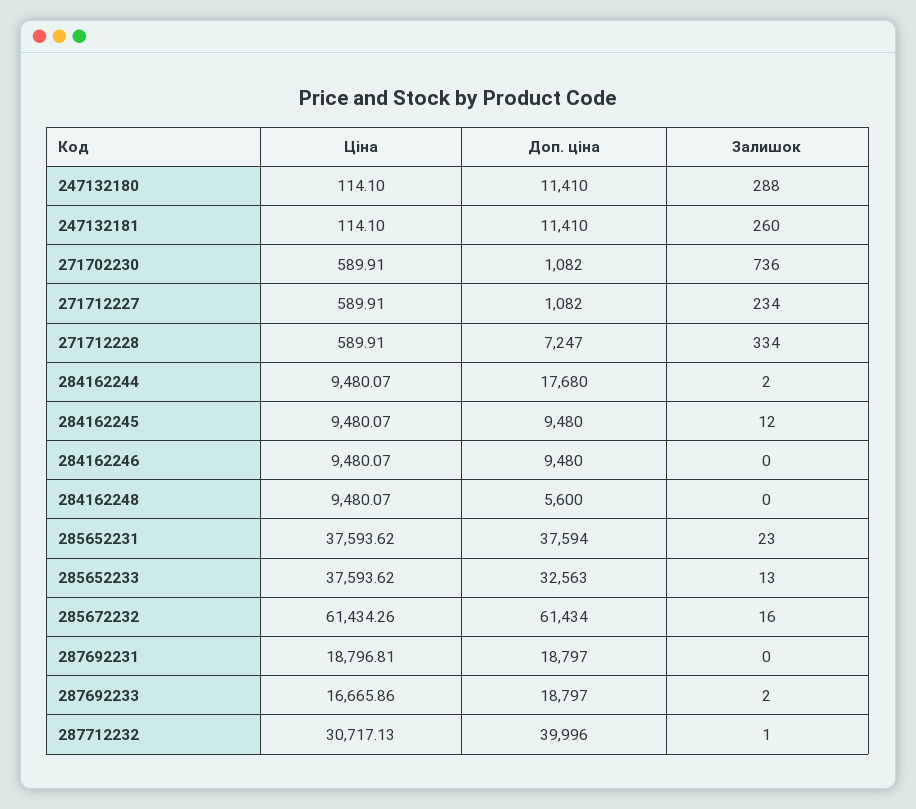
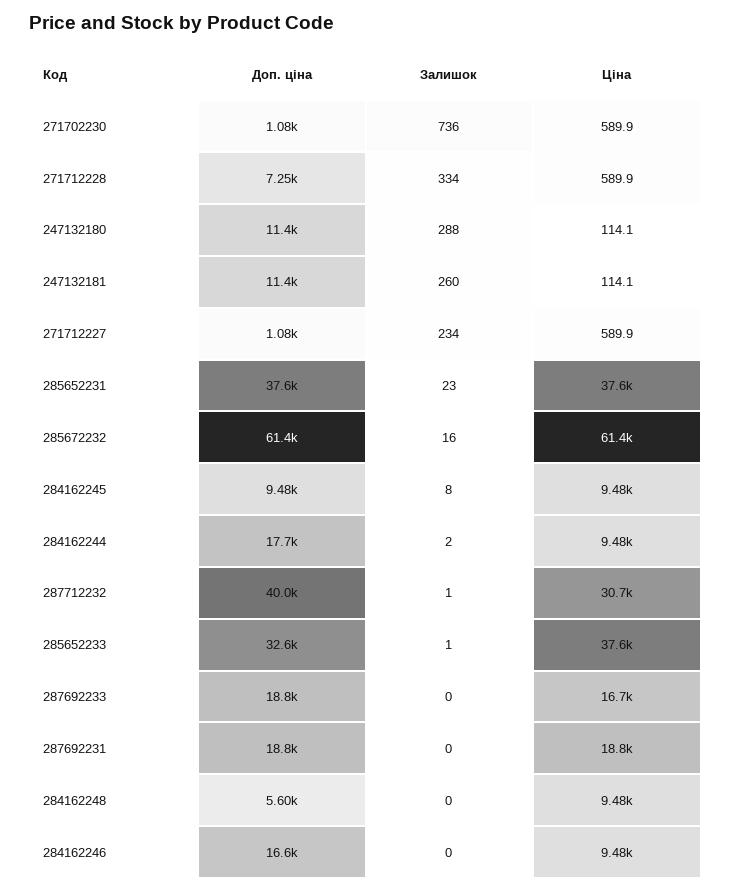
Залишок, 284162245: 12 -> 8
Доп. ціна, 284162246: 9480 -> 16600
Залишок, 285652233: 13 -> 1
Залишок, 287692233: 2 -> 0

